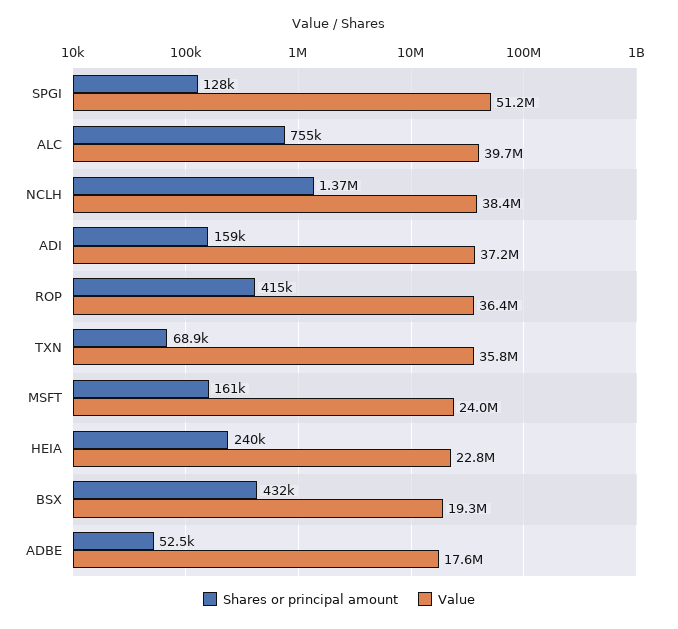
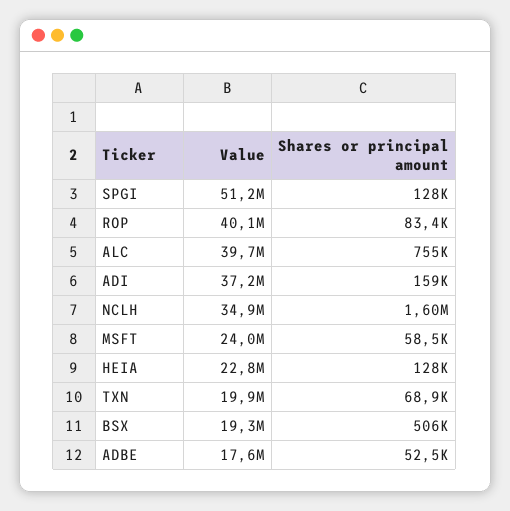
Shares or principal amount, NCLH: 1370000 -> 1600000
Value, NCLH: 38400000 -> 34900000
Shares or principal amount, ROP: 415000 -> 83400
Value, ROP: 36400000 -> 40100000
Value, TXN: 35800000 -> 19900000
Shares or principal amount, MSFT: 161000 -> 58500
Shares or principal amount, HEIA: 240000 -> 128000
Shares or principal amount, BSX: 432000 -> 506000

